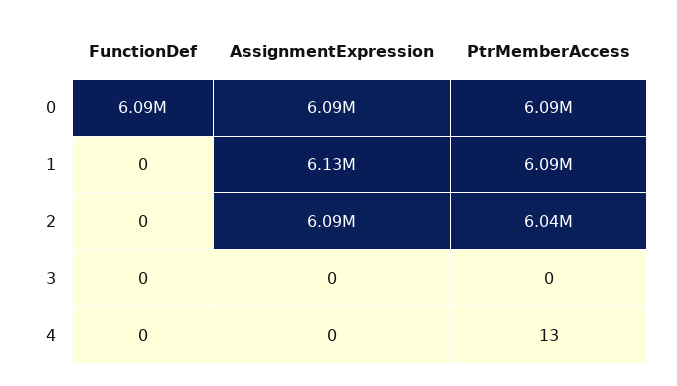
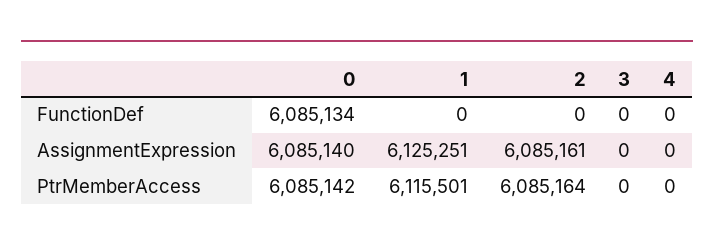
PtrMemberAccess, 1: 6090000 -> 6115501
PtrMemberAccess, 2: 6040000 -> 6085164
PtrMemberAccess, 4: 13 -> 0

